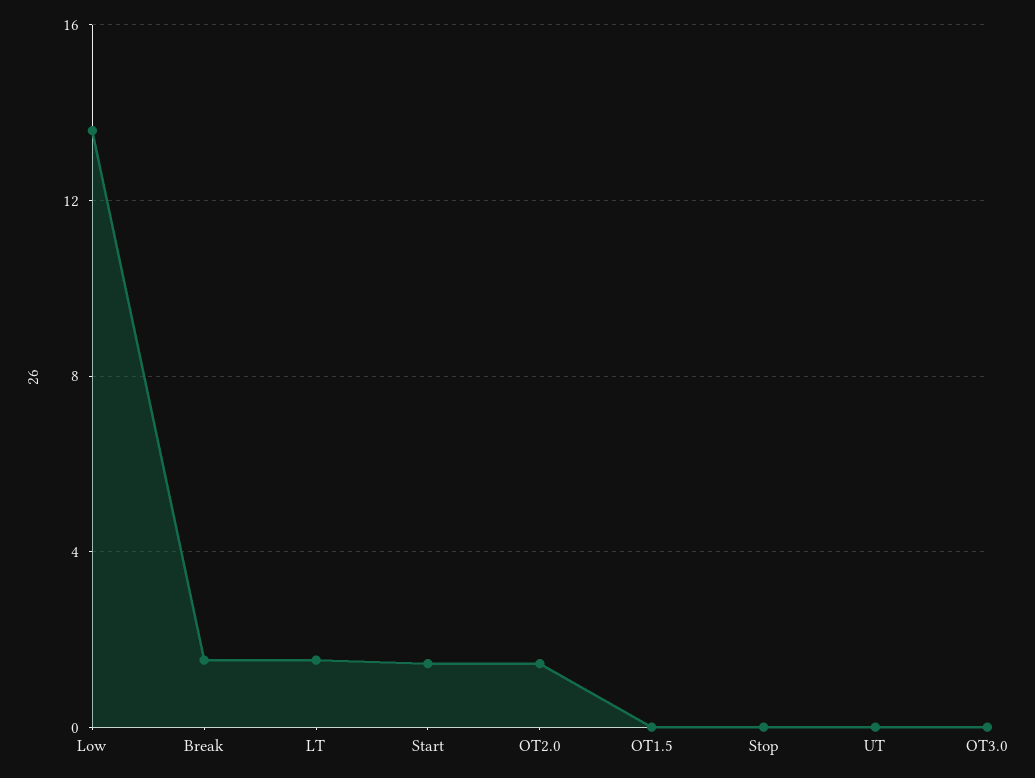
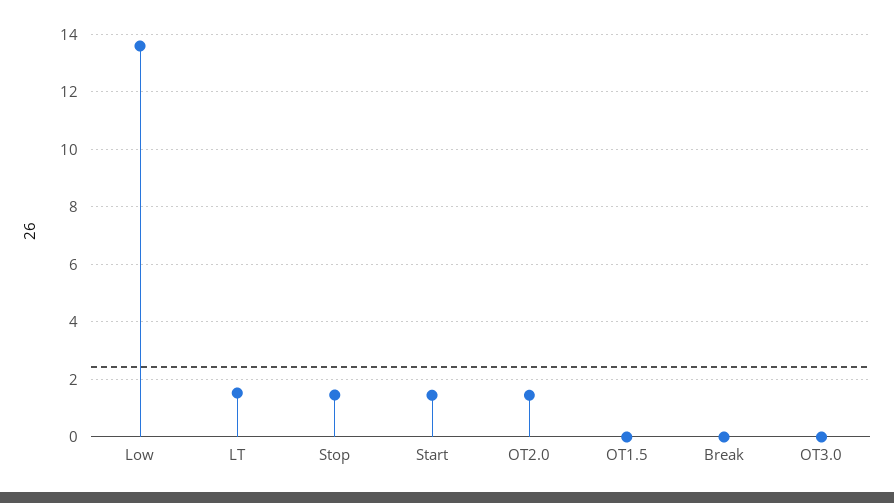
Break: 1.5 -> 0
Stop: 0 -> 1.5
UT: 0 -> none

